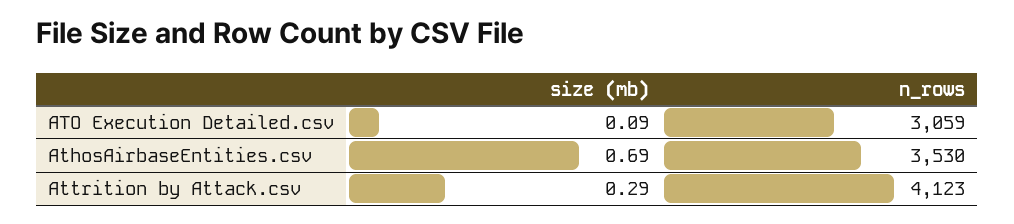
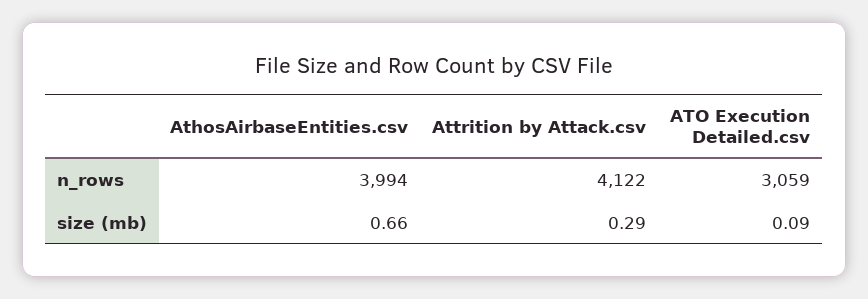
size (mb), AthosAirbaseEntities.csv: 0.69 -> 0.66
n_rows, AthosAirbaseEntities.csv: 3530 -> 3994
n_rows, Attrition by Attack.csv: 4123 -> 4122

